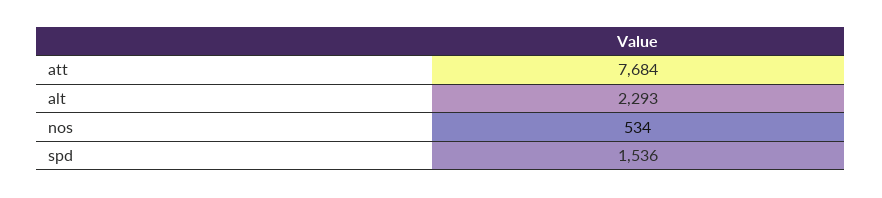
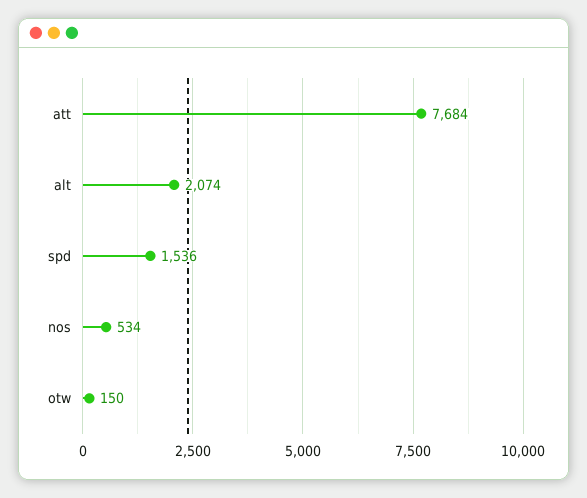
alt: 2293 -> 2074
otw: none -> 150

